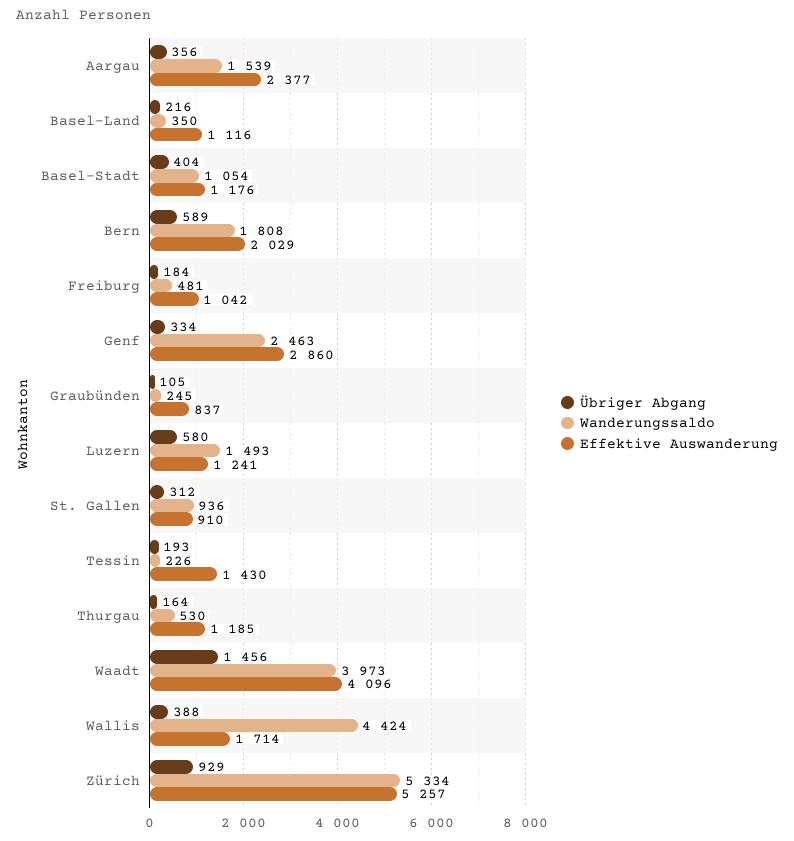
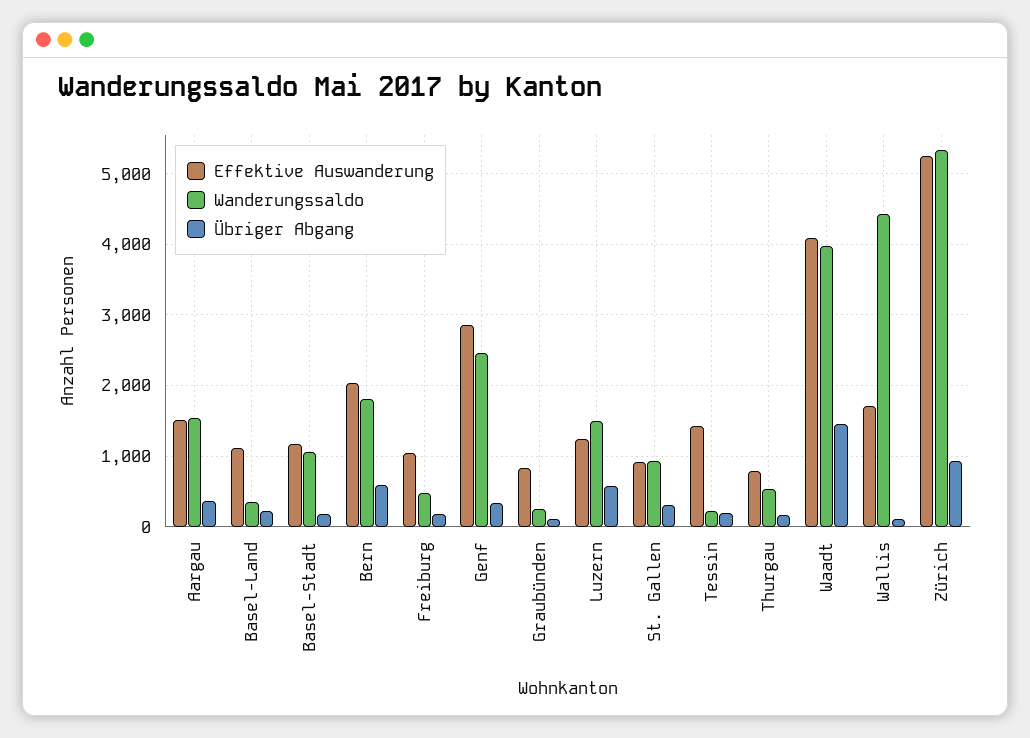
Effektive Auswanderung, Aargau: 2377 -> 1500
Übriger Abgang, Basel-Stadt: 404 -> 200
Effektive Auswanderung, Thurgau: 1185 -> 800
Übriger Abgang, Wallis: 388 -> 100

